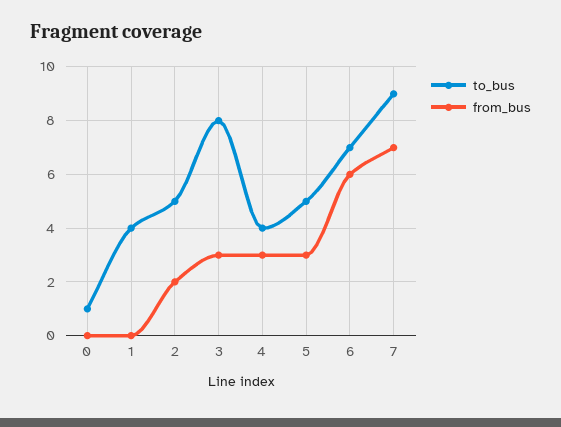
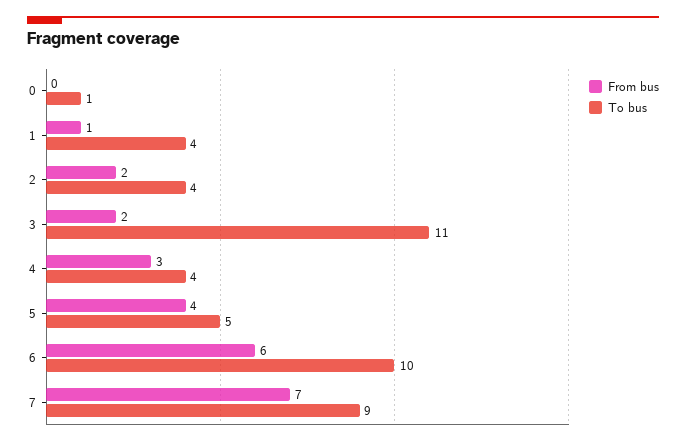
from_bus, 1: 0 -> 1
to_bus, 2: 5 -> 4
to_bus, 3: 8 -> 11
from_bus, 3: 3 -> 2
from_bus, 5: 3 -> 4
to_bus, 6: 7 -> 10

